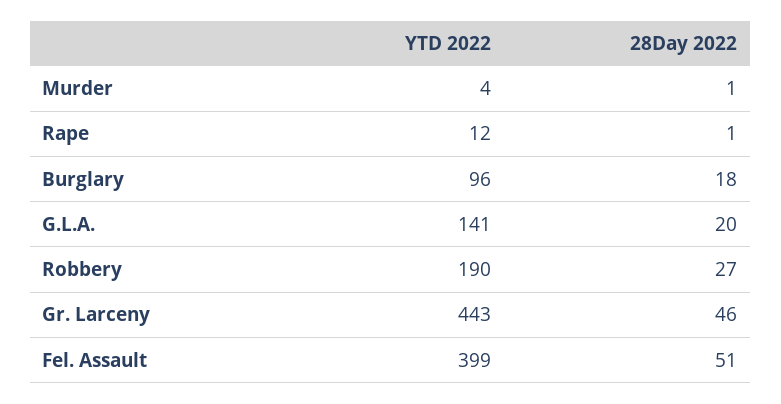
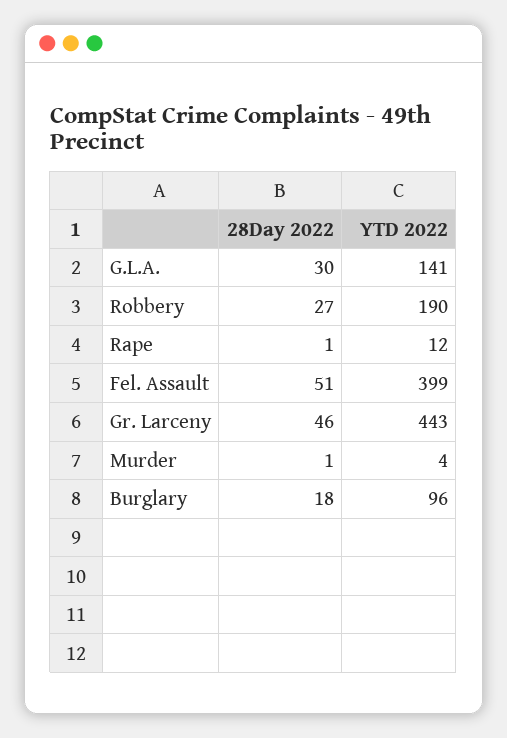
28Day 2022, G.L.A.: 20 -> 30

